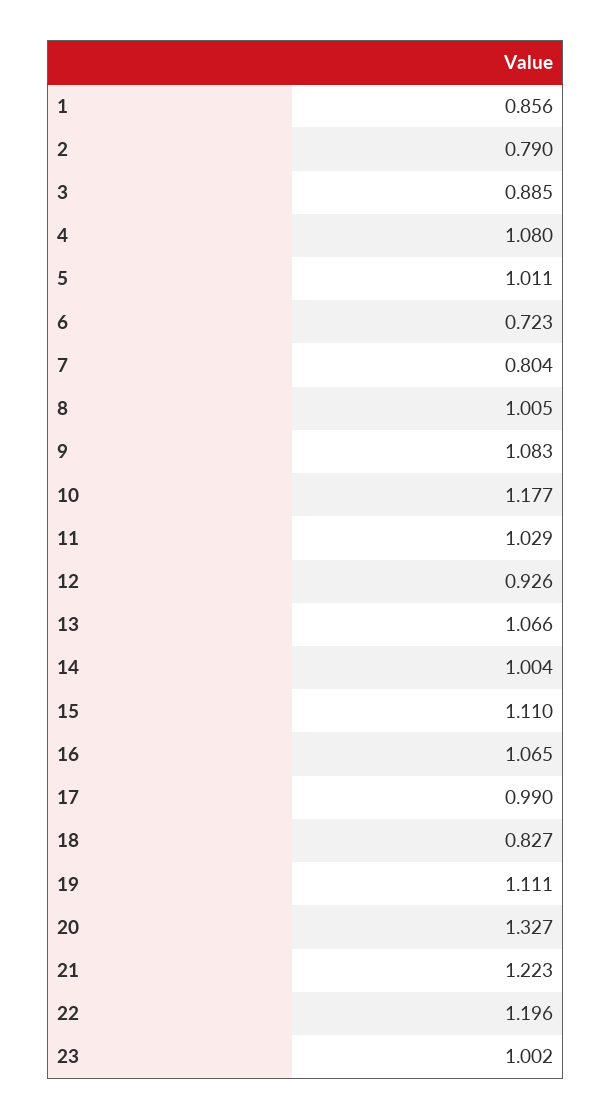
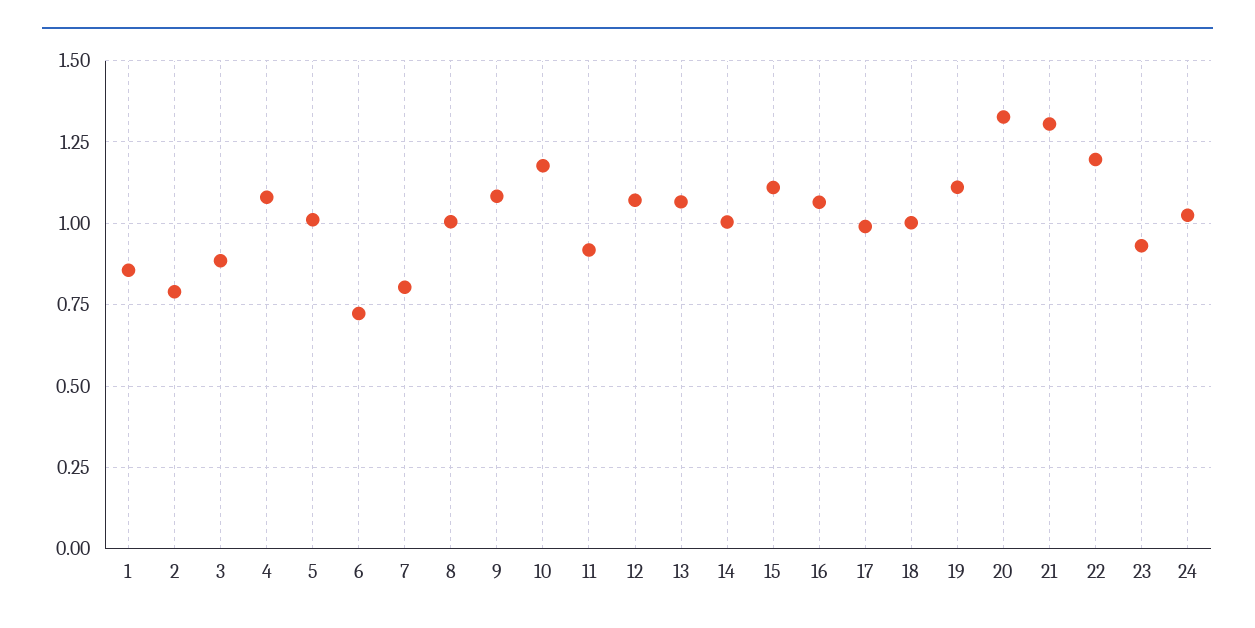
11: 1.029 -> 0.925
12: 0.926 -> 1.075
18: 0.827 -> 1
21: 1.223 -> 1.3
23: 1.002 -> 0.925
24: none -> 1.025

